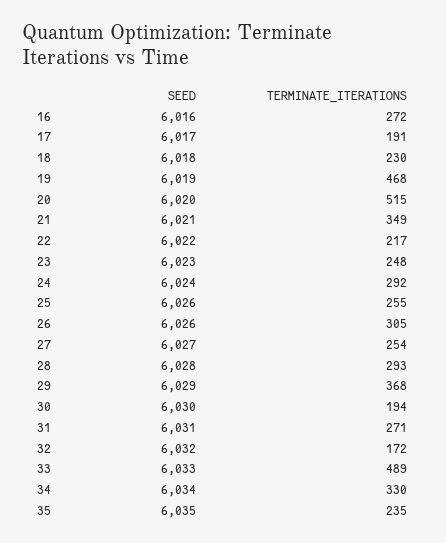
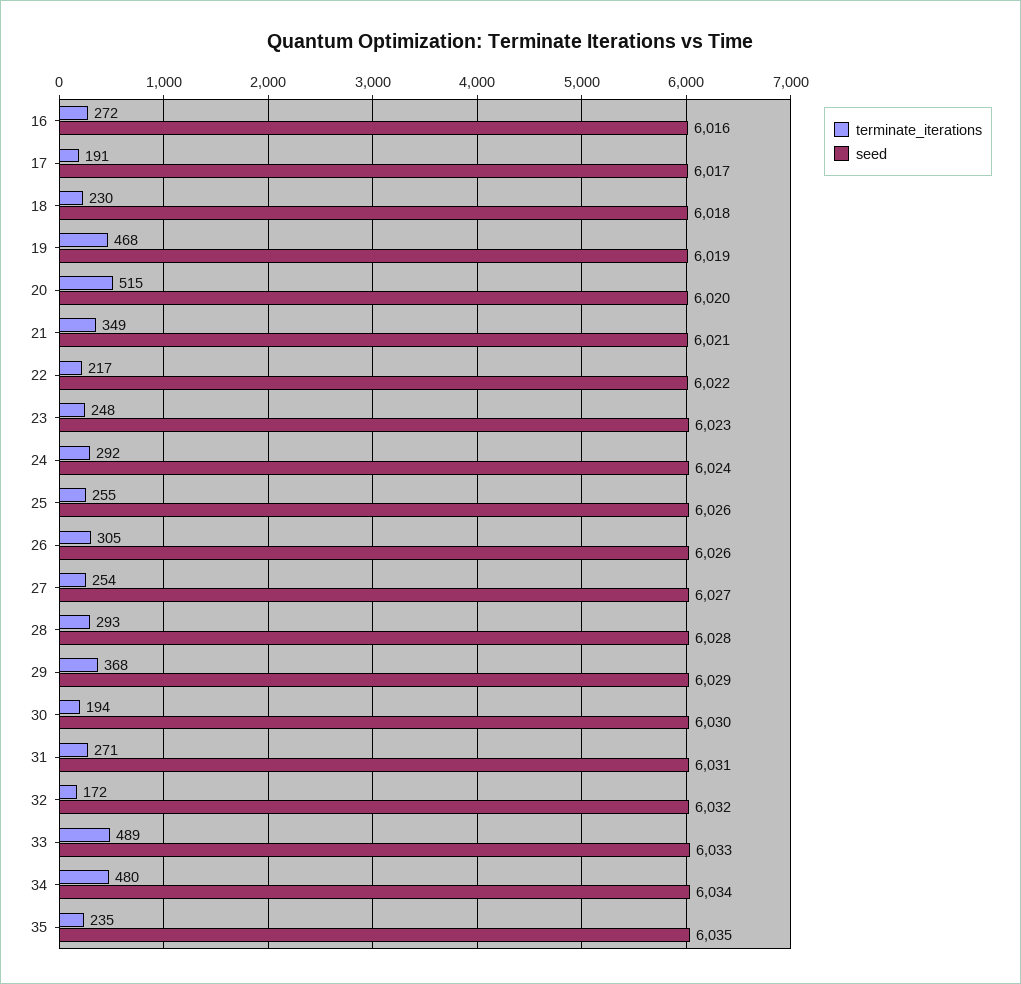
TERMINATE_ITERATIONS, 34: 330 -> 480

